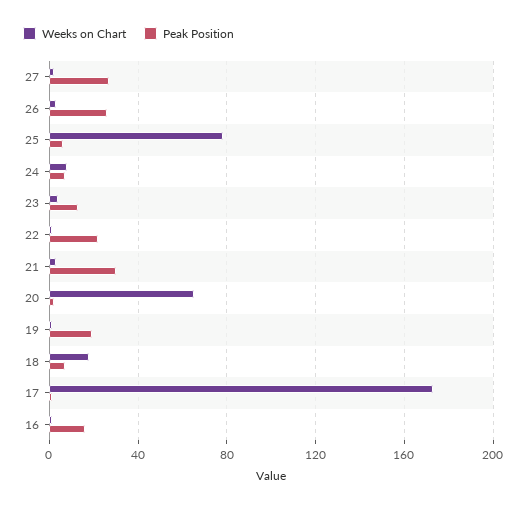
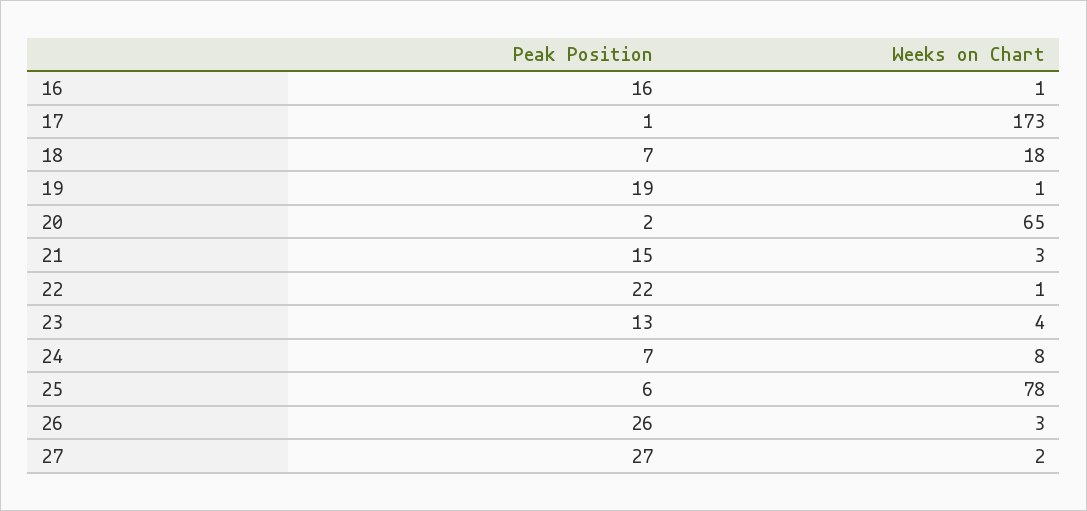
Peak Position, 21: 30 -> 15

